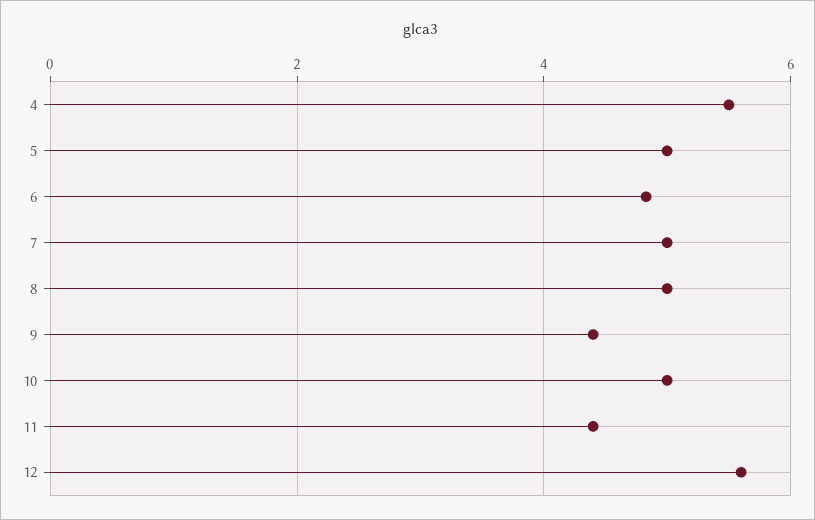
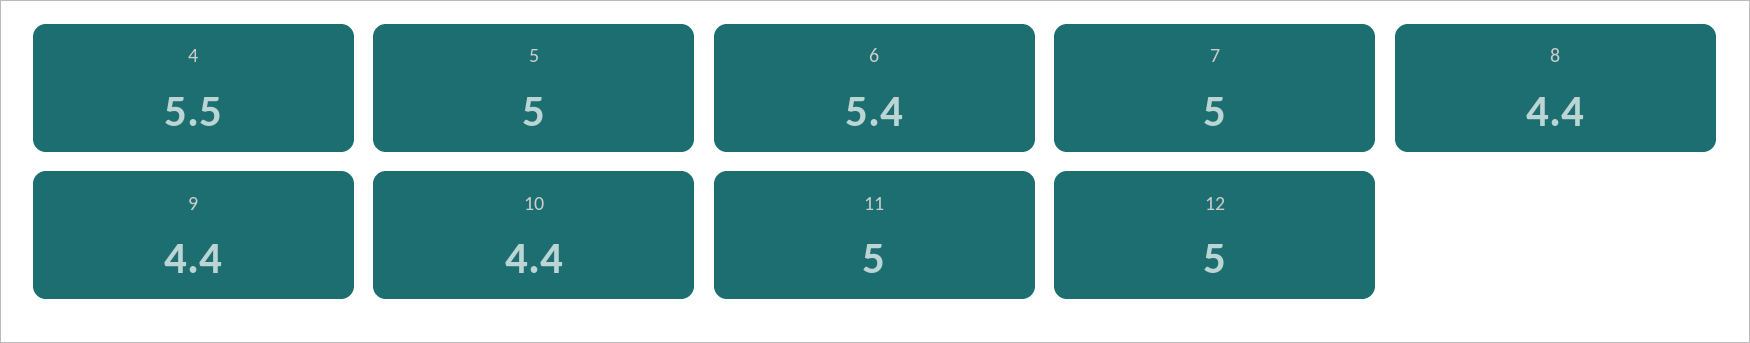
6: 4.8 -> 5.4
8: 5 -> 4.4
10: 5 -> 4.4
11: 4.4 -> 5
12: 5.6 -> 5

